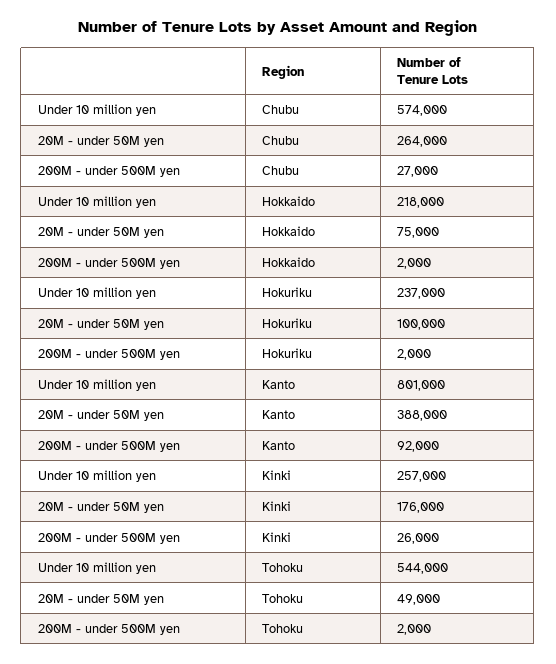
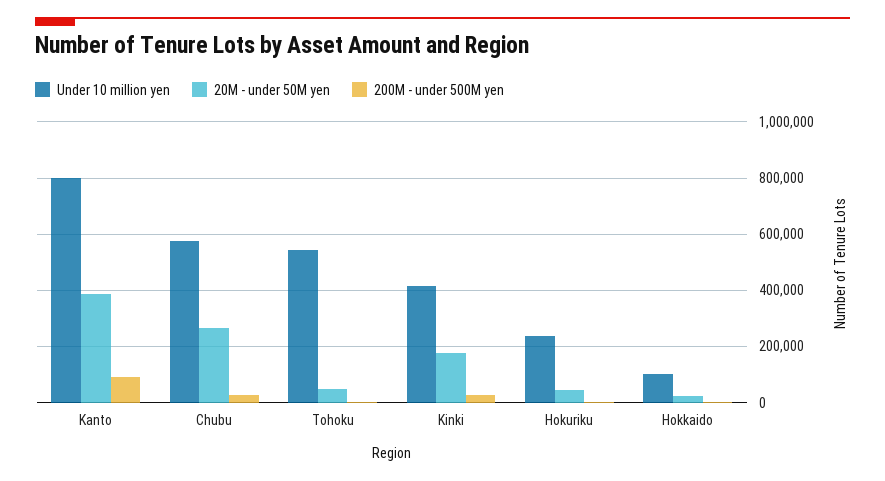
Under 10 million yen, Hokkaido: 218000 -> 100000
20M - under 50M yen, Hokkaido: 75000 -> 25000
20M - under 50M yen, Hokuriku: 100000 -> 50000
Under 10 million yen, Kinki: 257000 -> 425000

